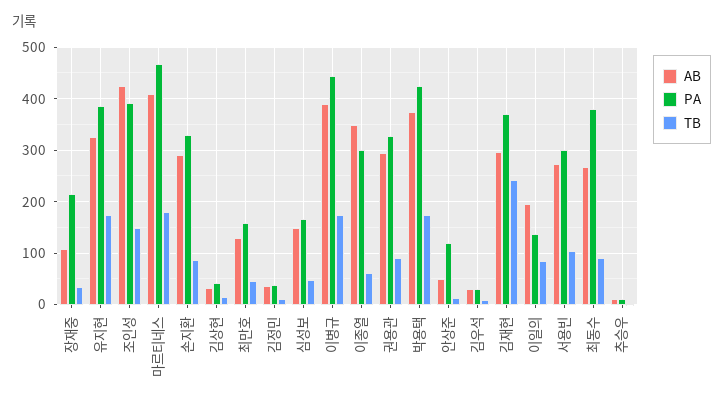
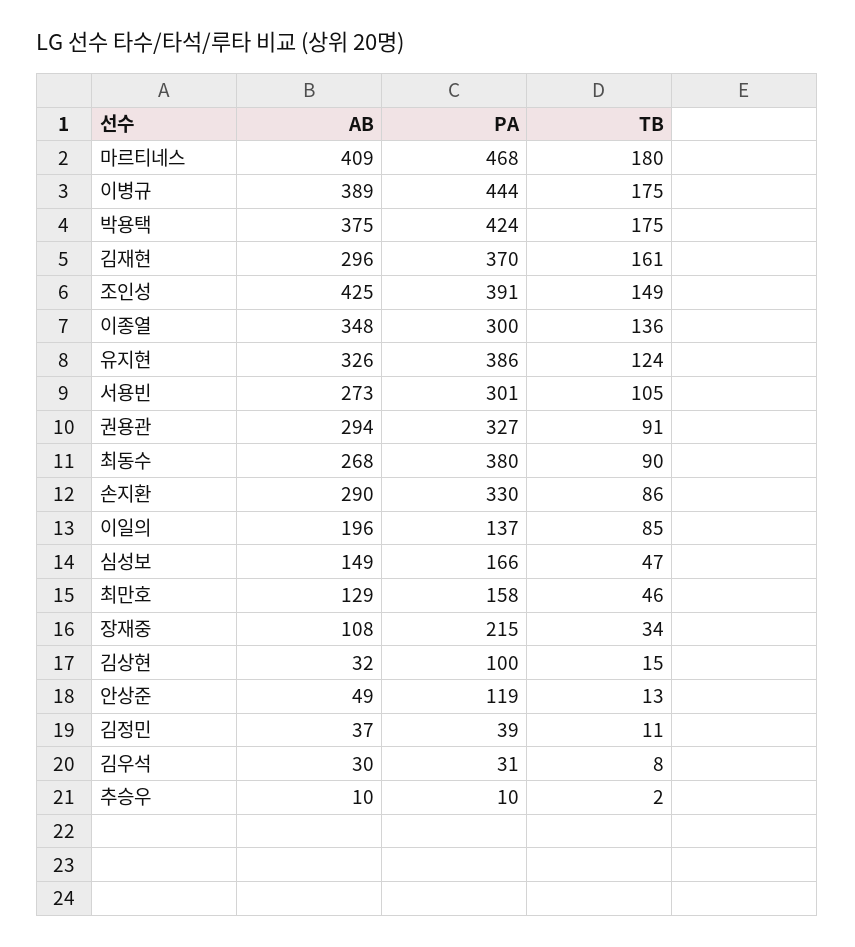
TB, 유지현: 180 -> 124
PA, 김상현: 40 -> 100
TB, 이종열: 60 -> 136
TB, 김재현: 240 -> 161

